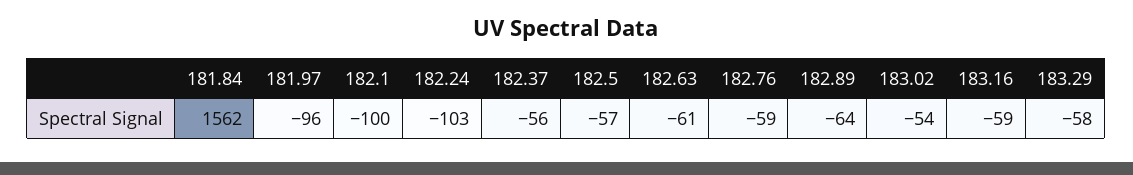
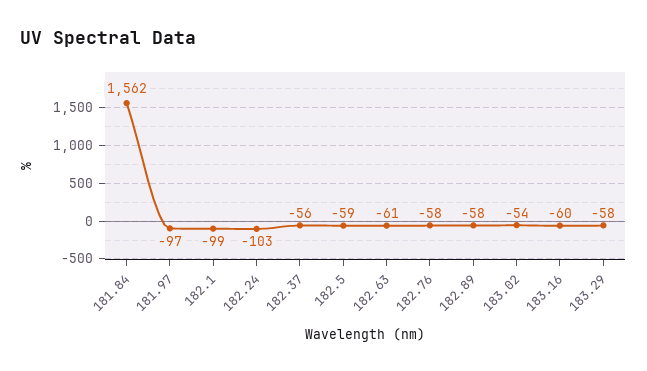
181.97: -96 -> -97
182.1: -100 -> -99
182.5: -57 -> -59
182.76: -59 -> -58
182.89: -64 -> -58
183.16: -59 -> -60

